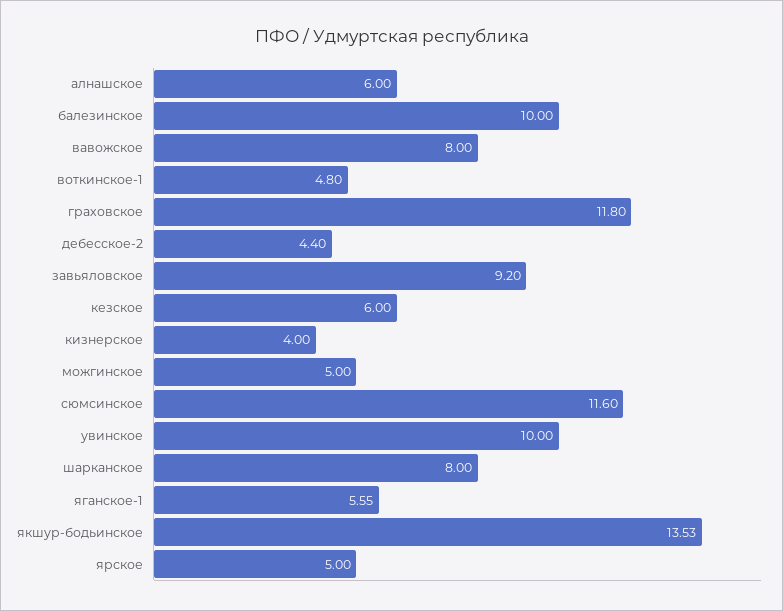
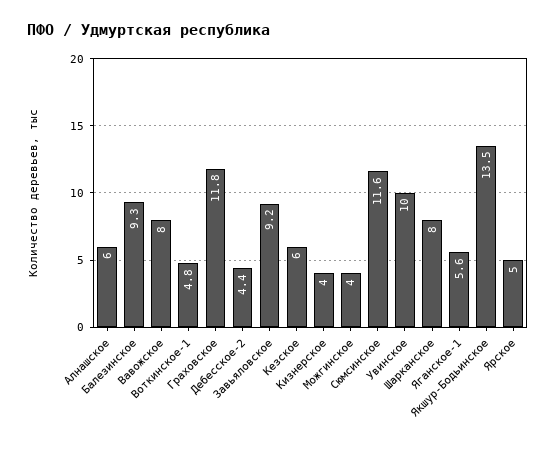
балезинское: 10 -> 9.3
можгинское: 5 -> 4

